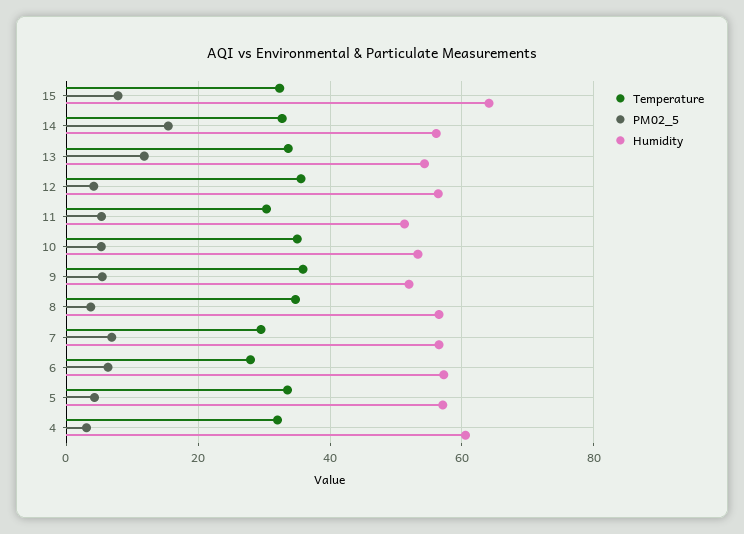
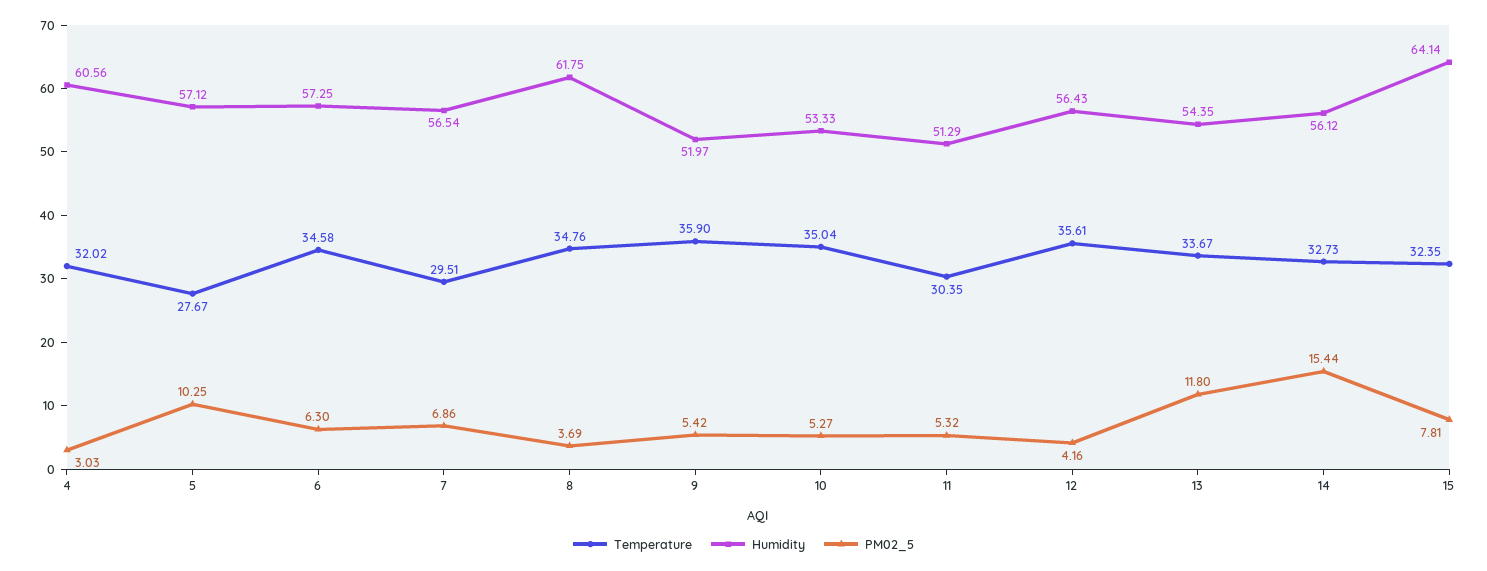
Humidity, 8: 56 -> 61.75
Temperature, 6: 28 -> 34.58
Temperature, 5: 34 -> 27.67
PM02_5, 5: 4 -> 10.25

